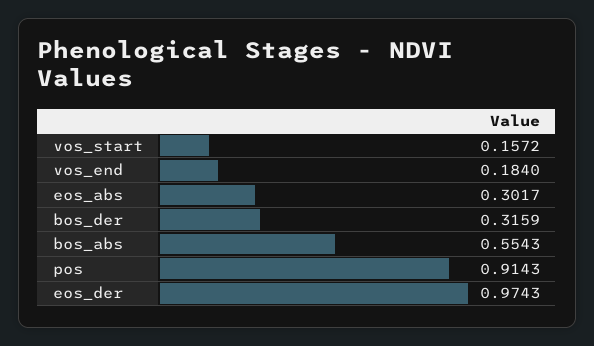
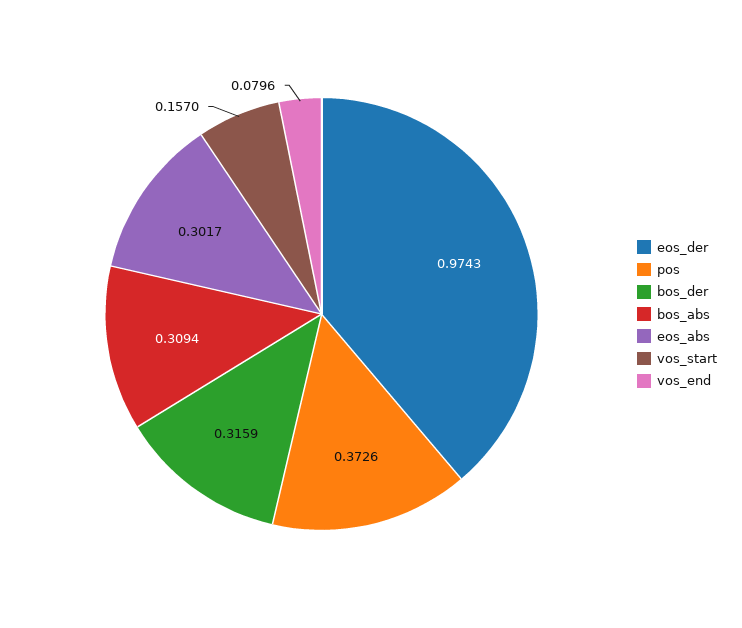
vos_start: 0.1572 -> 0.157
vos_end: 0.184 -> 0.0796
bos_abs: 0.5543 -> 0.3094
pos: 0.9143 -> 0.3726

